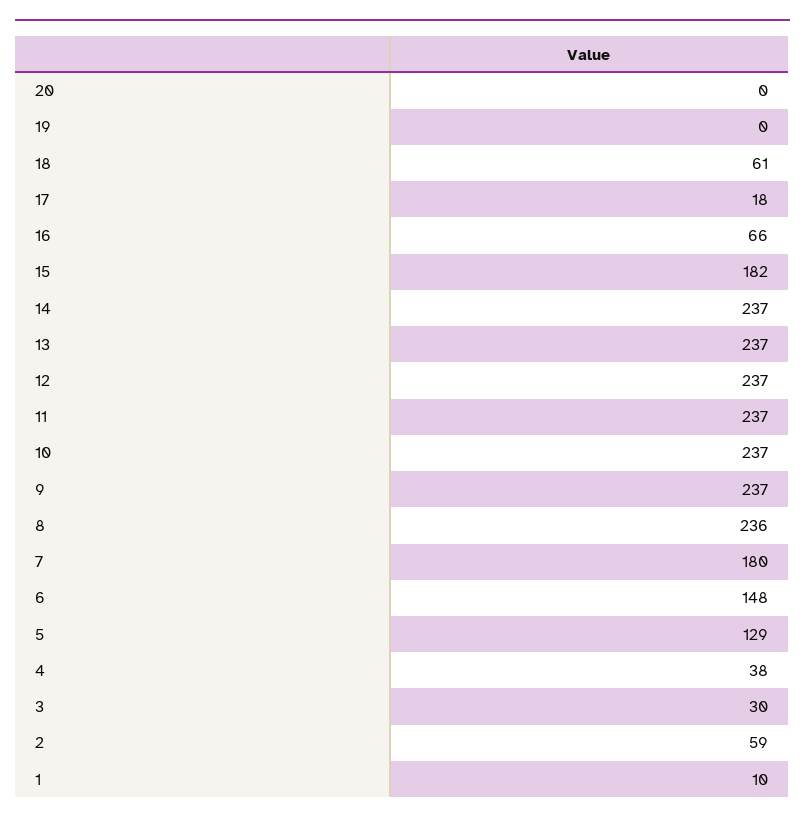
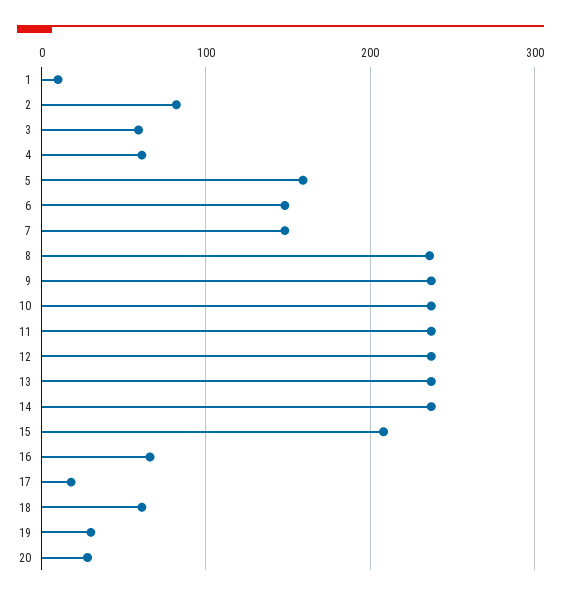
20: 0 -> 30
19: 0 -> 30
15: 182 -> 210
7: 180 -> 150
5: 129 -> 160
4: 38 -> 60
3: 30 -> 60
2: 59 -> 80

